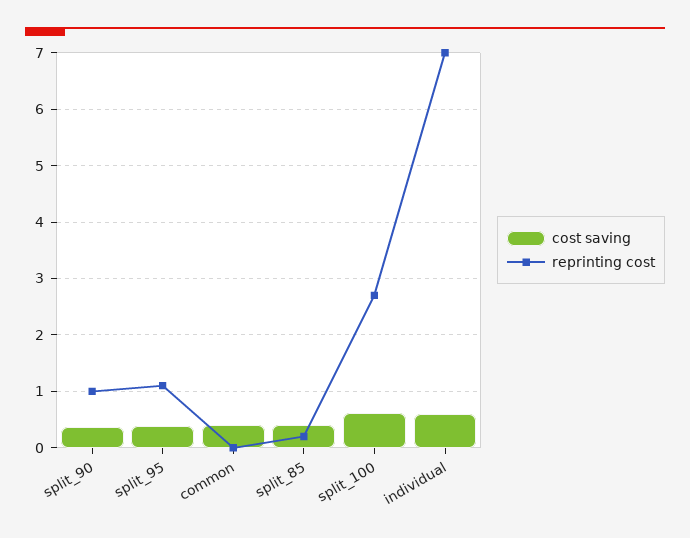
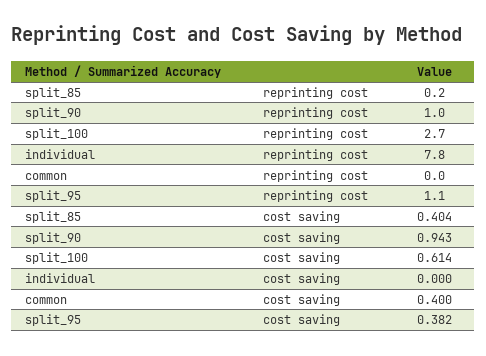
cost saving, split_90: 0.4 -> 0.943
cost saving, individual: 0.6 -> 0
reprinting cost, individual: 7 -> 7.8

